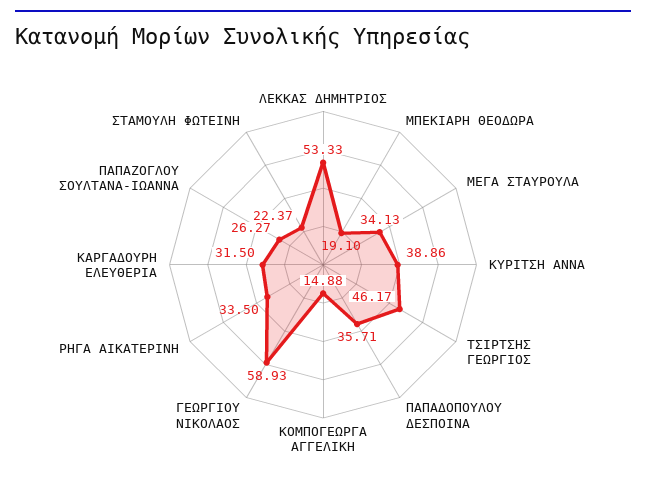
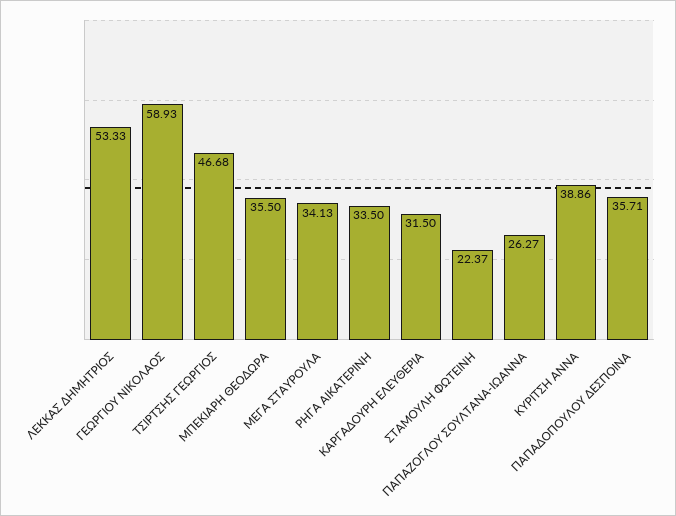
ΜΠΕΚΙΑΡΗ ΘΕΟΔΩΡΑ: 19.1 -> 35.5
ΤΣΙΡΤΣΗΣ ΓΕΩΡΓΙΟΣ: 46.17 -> 46.68
ΚΟΜΠΟΓΕΩΡΓΑ ΑΓΓΕΛΙΚΗ: 14.88 -> none

